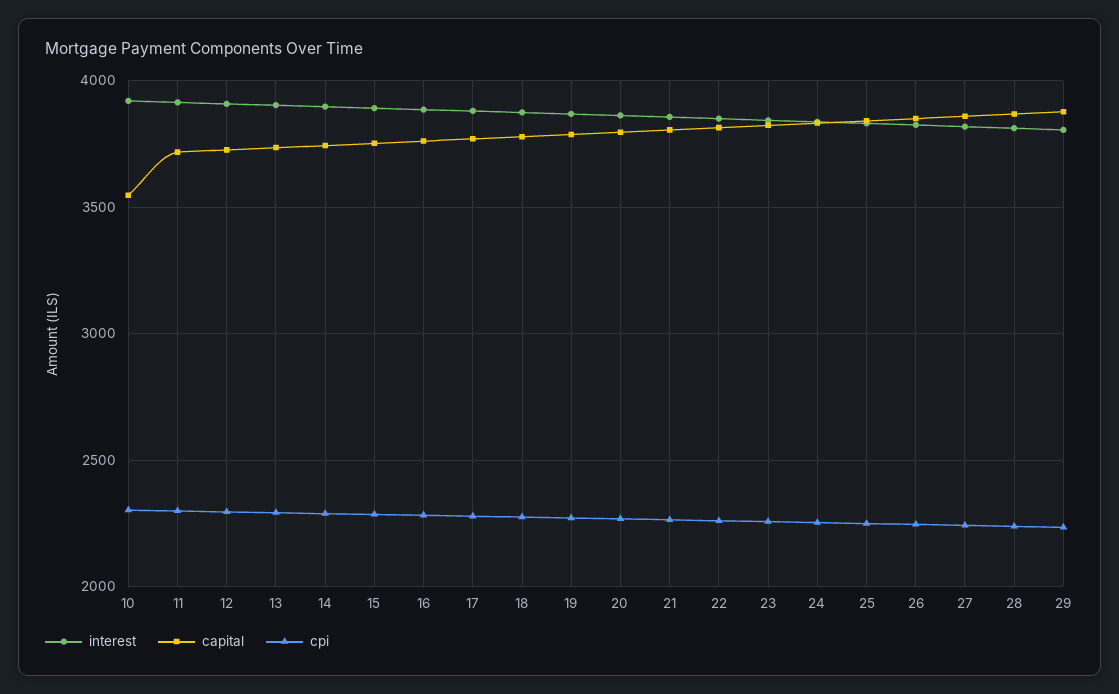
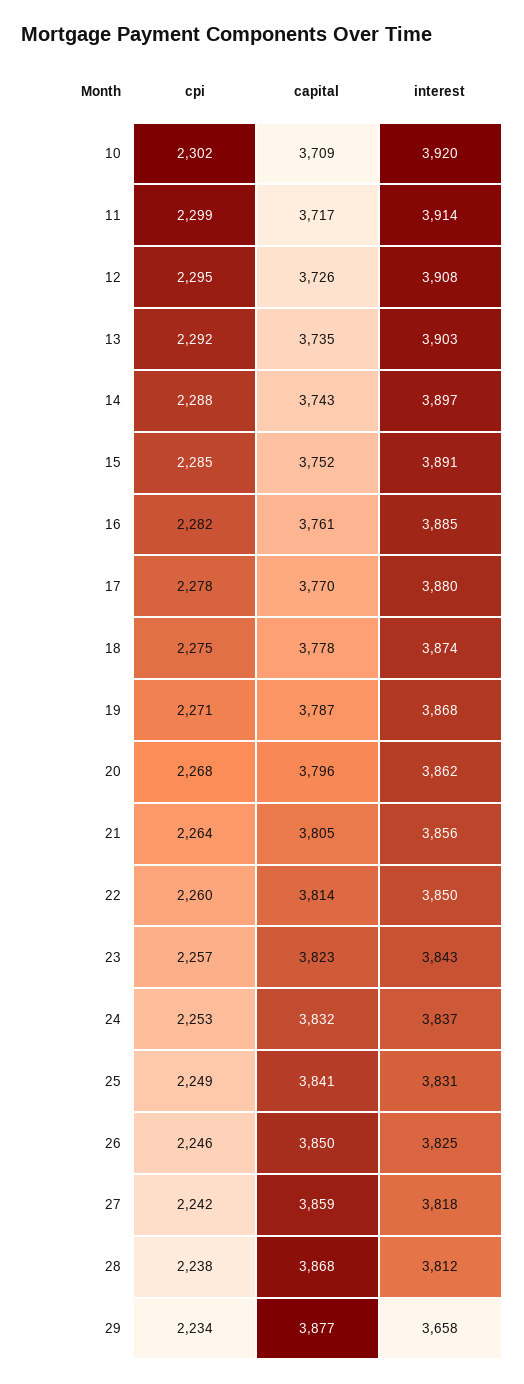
capital, 10: 3550 -> 3709
interest, 29: 3800 -> 3658

